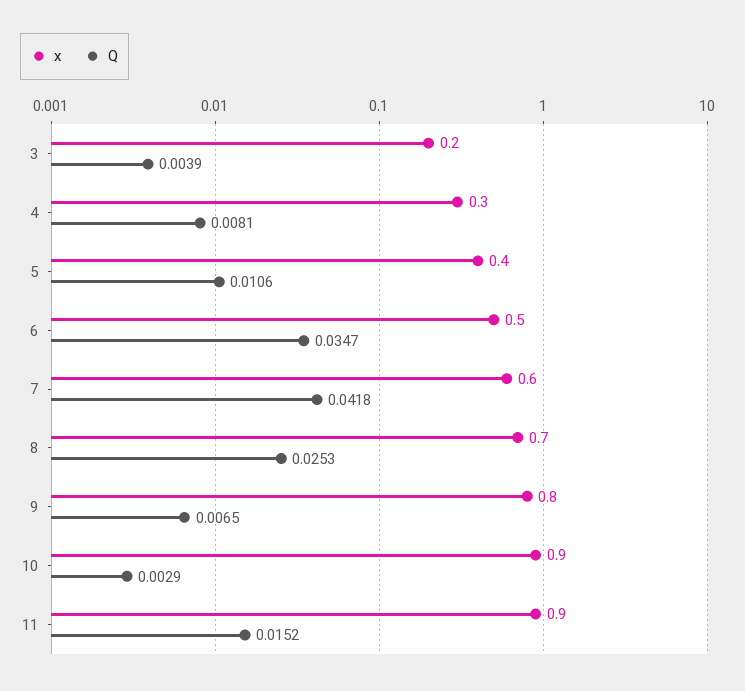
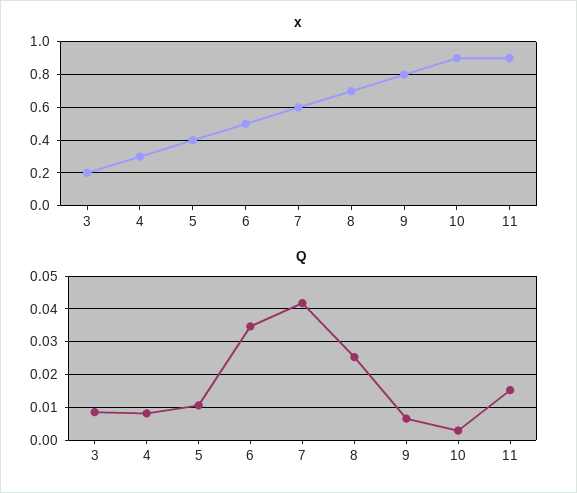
Q, 3: 0.0039 -> 0.008

